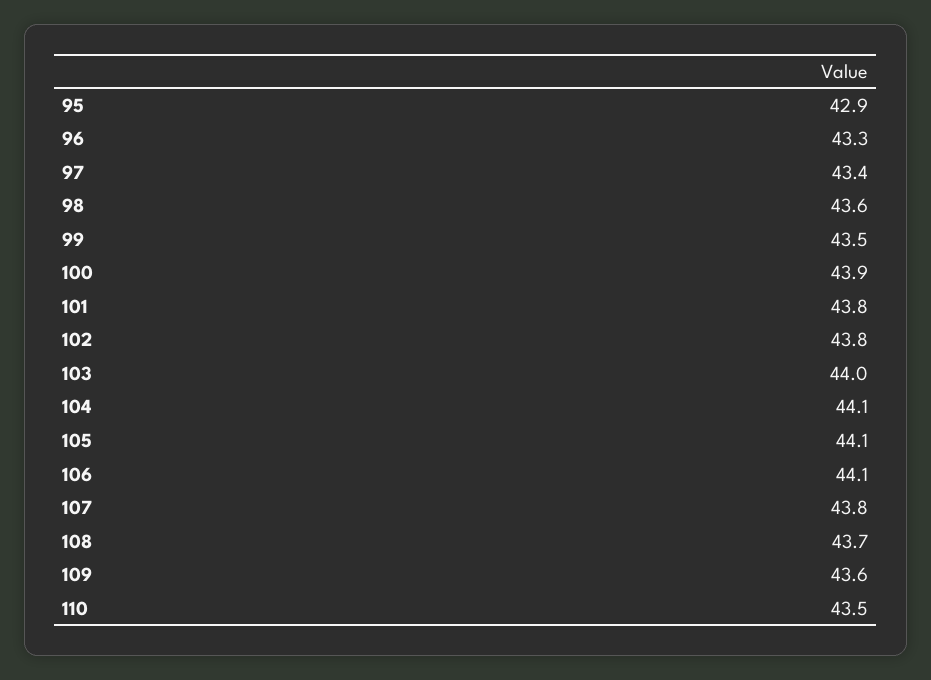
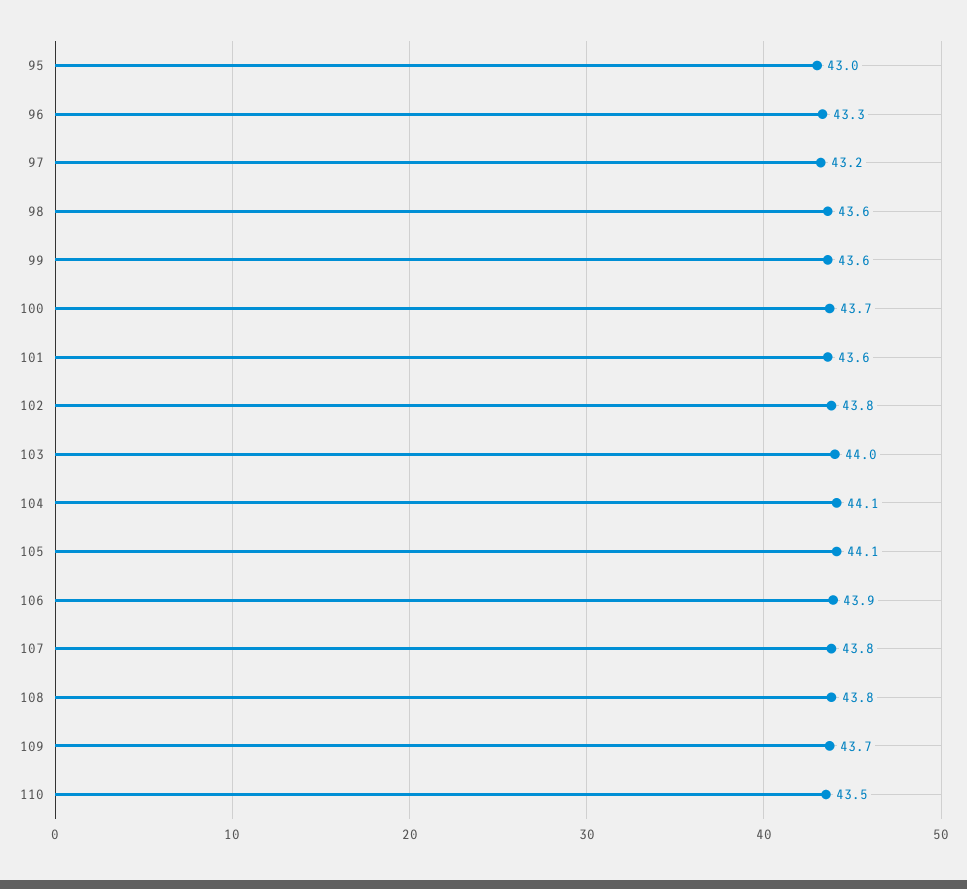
95: 42.9 -> 43
97: 43.4 -> 43.2
99: 43.5 -> 43.6
100: 43.9 -> 43.7
101: 43.8 -> 43.6
106: 44.1 -> 43.9
108: 43.7 -> 43.8
109: 43.6 -> 43.7

